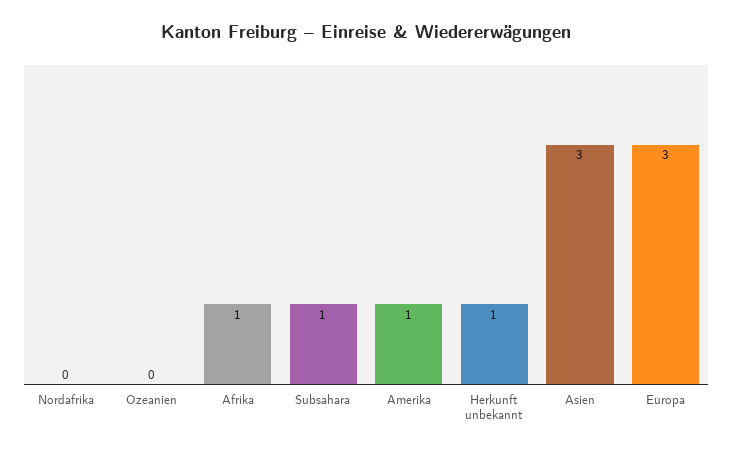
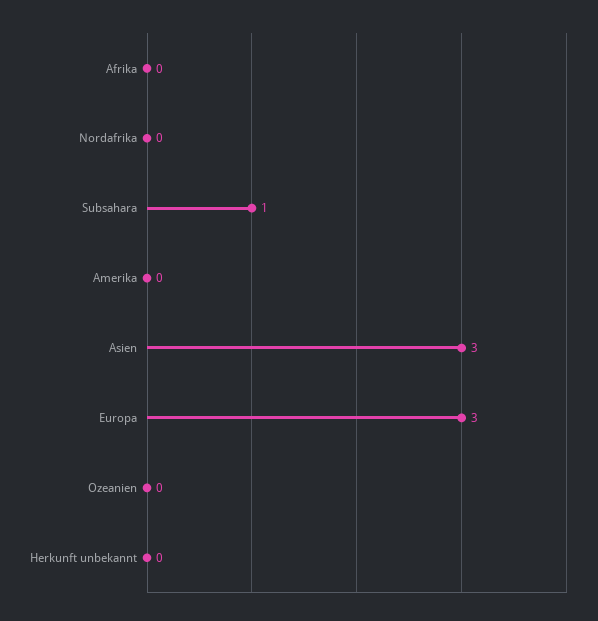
Afrika: 1 -> 0
Amerika: 1 -> 0
Herkunft unbekannt: 1 -> 0

